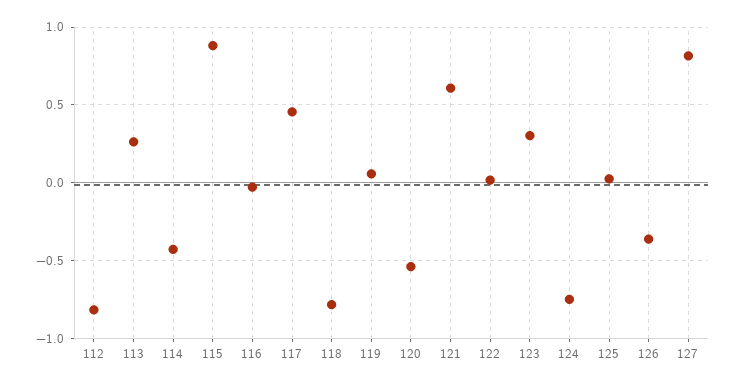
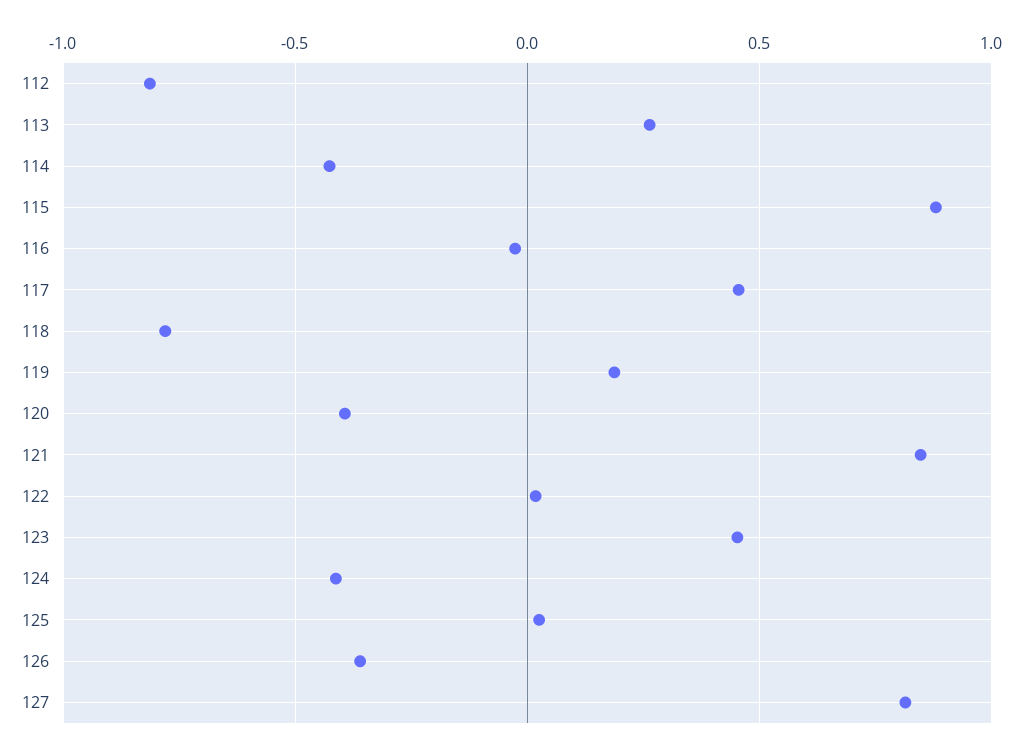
119: 0.05 -> 0.2
120: -0.55 -> -0.4
121: 0.6 -> 0.85
123: 0.3 -> 0.45
124: -0.75 -> -0.4

